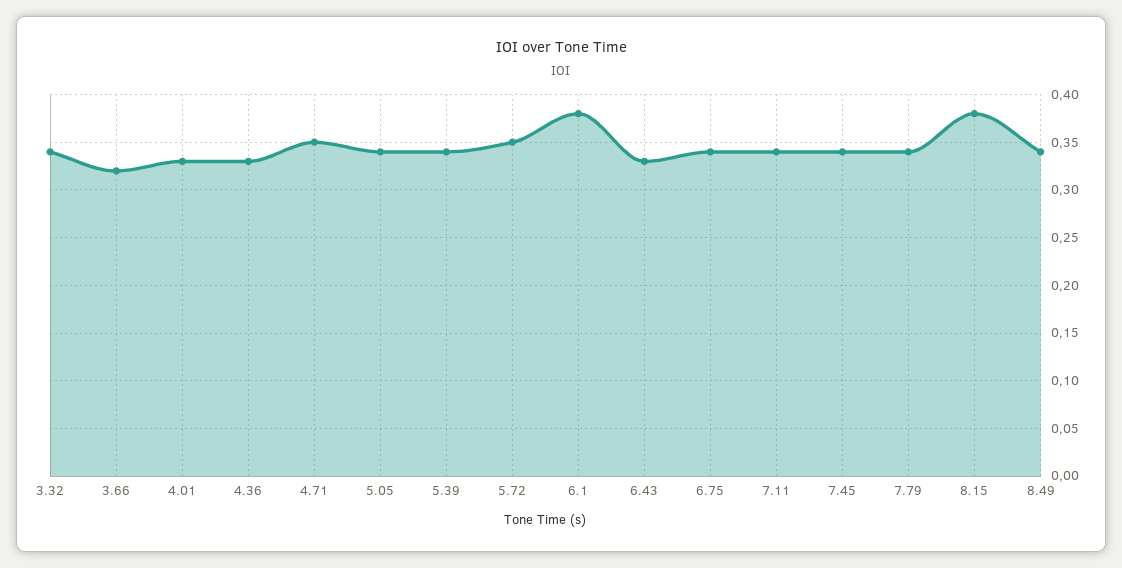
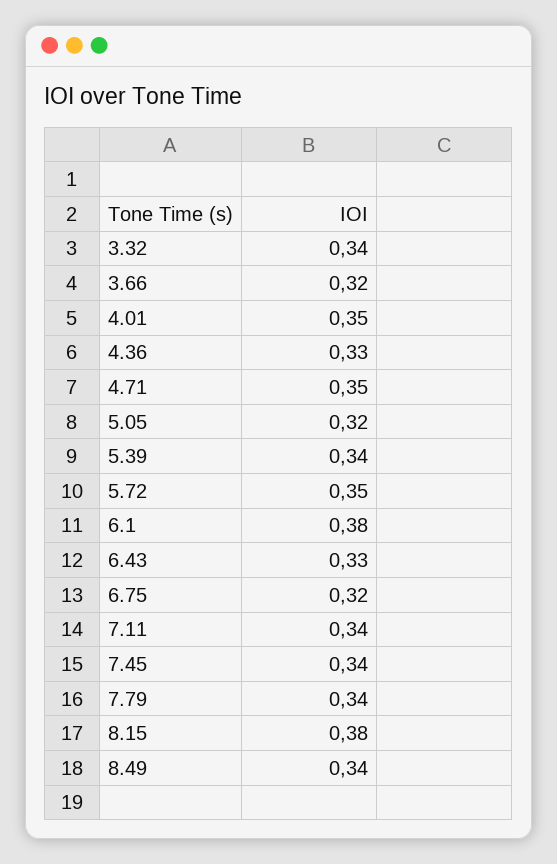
4.01: 0.33 -> 0.35
5.05: 0.34 -> 0.32
6.75: 0.34 -> 0.32

